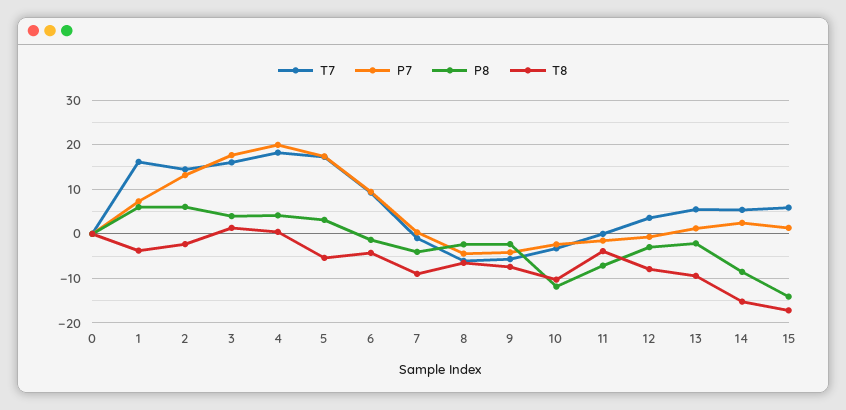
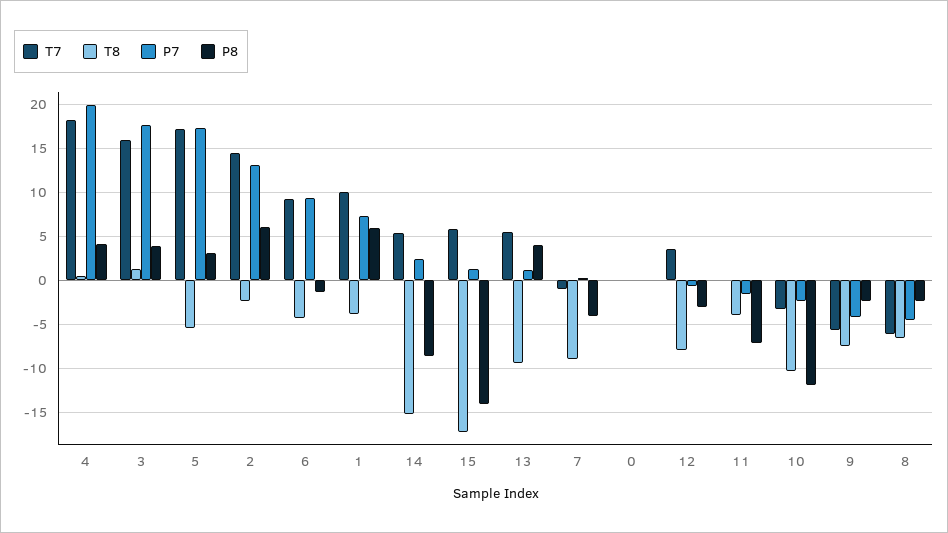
T7, 1: 16 -> 10
P8, 13: -2 -> 4

